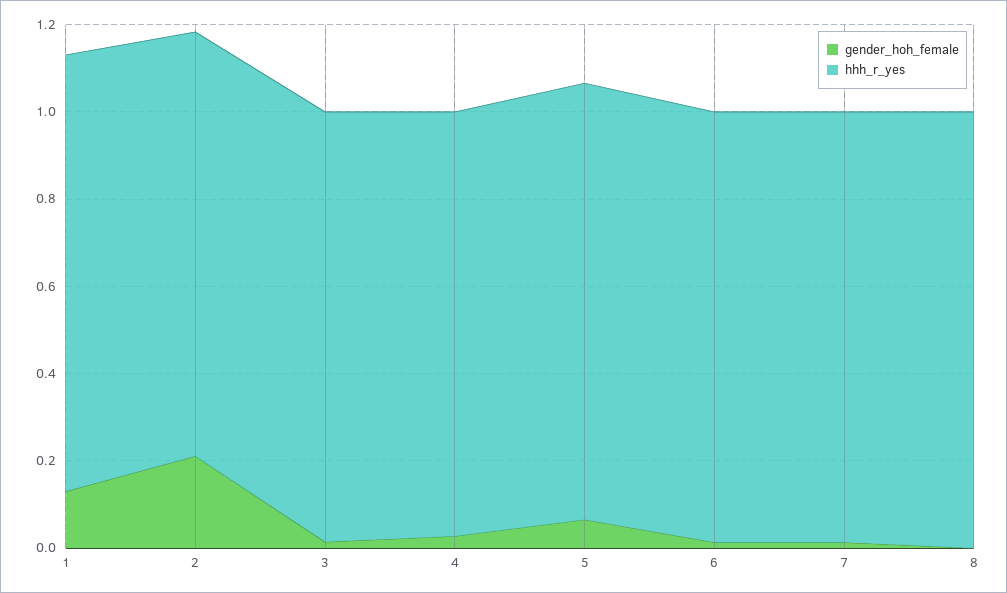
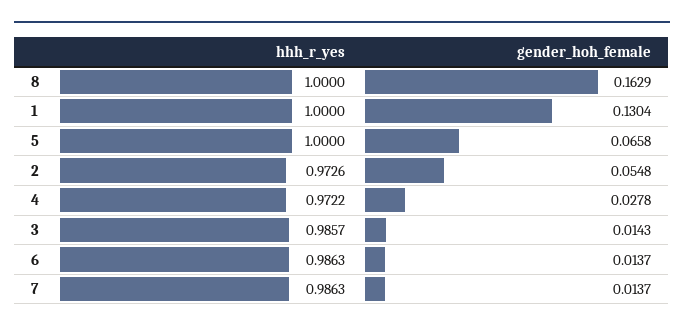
gender_hoh_female, 2: 0.2 -> 0.0548
gender_hoh_female, 8: 0 -> 0.1629

